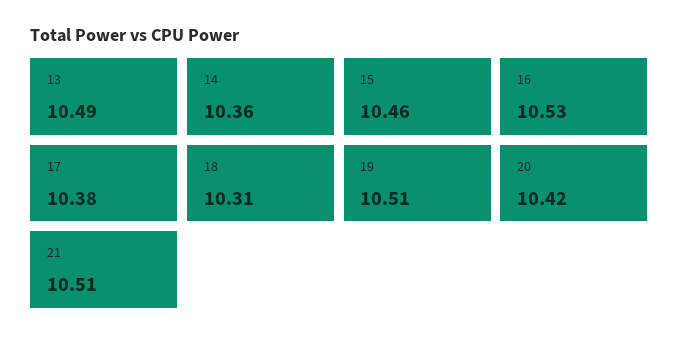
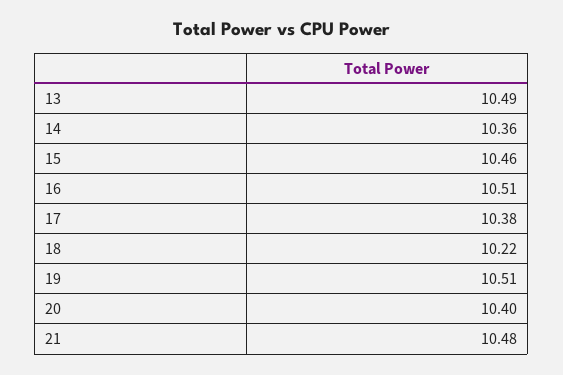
16: 10.53 -> 10.51
18: 10.31 -> 10.22
20: 10.42 -> 10.4
21: 10.51 -> 10.48

